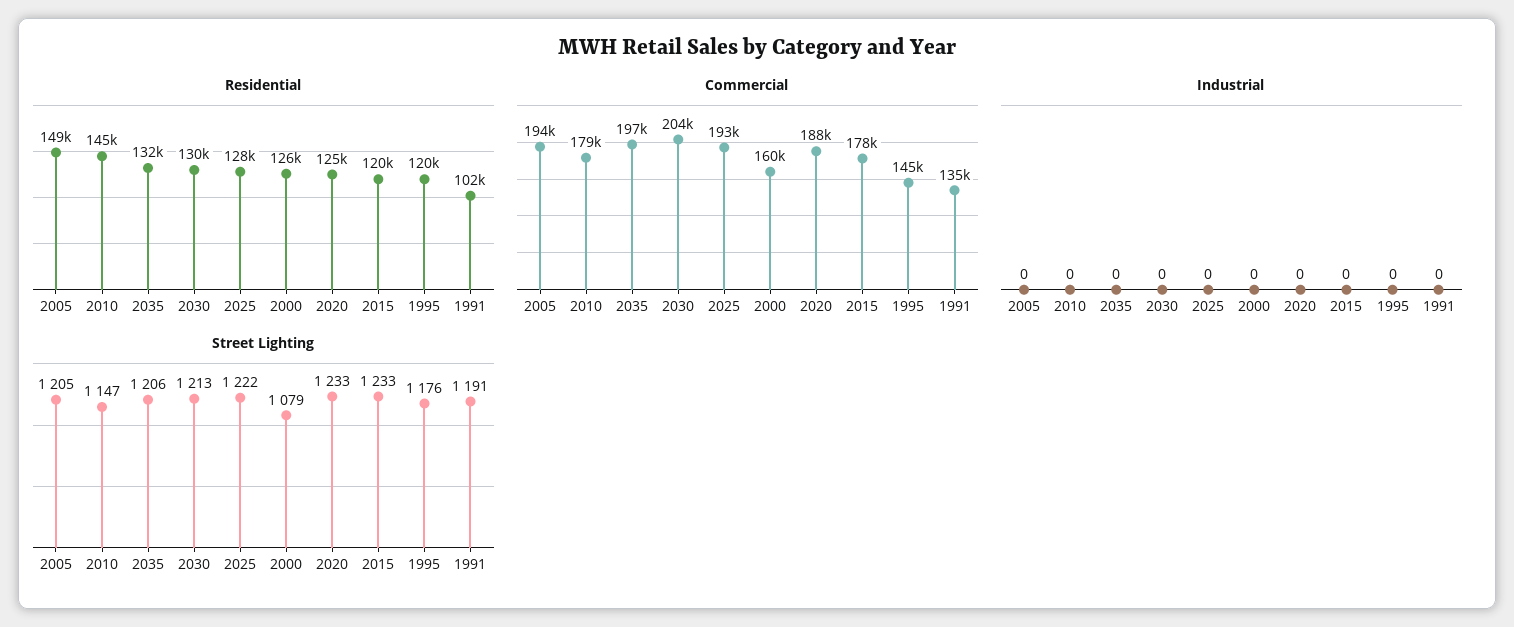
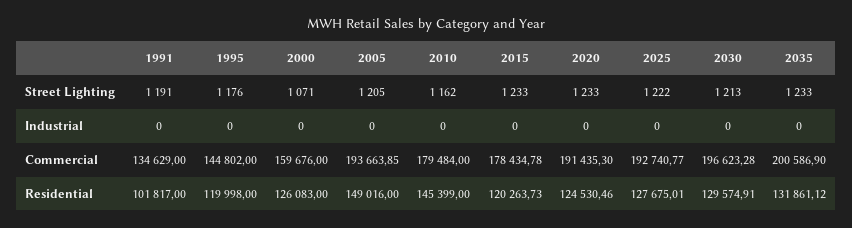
Commercial, 2035: 197000 -> 200586.9
Commercial, 2030: 204000 -> 196623.28
Commercial, 2020: 188000 -> 191435.3
Street Lighting, 2010: 1147 -> 1162
Street Lighting, 2035: 1206 -> 1233
Street Lighting, 2000: 1079 -> 1071

